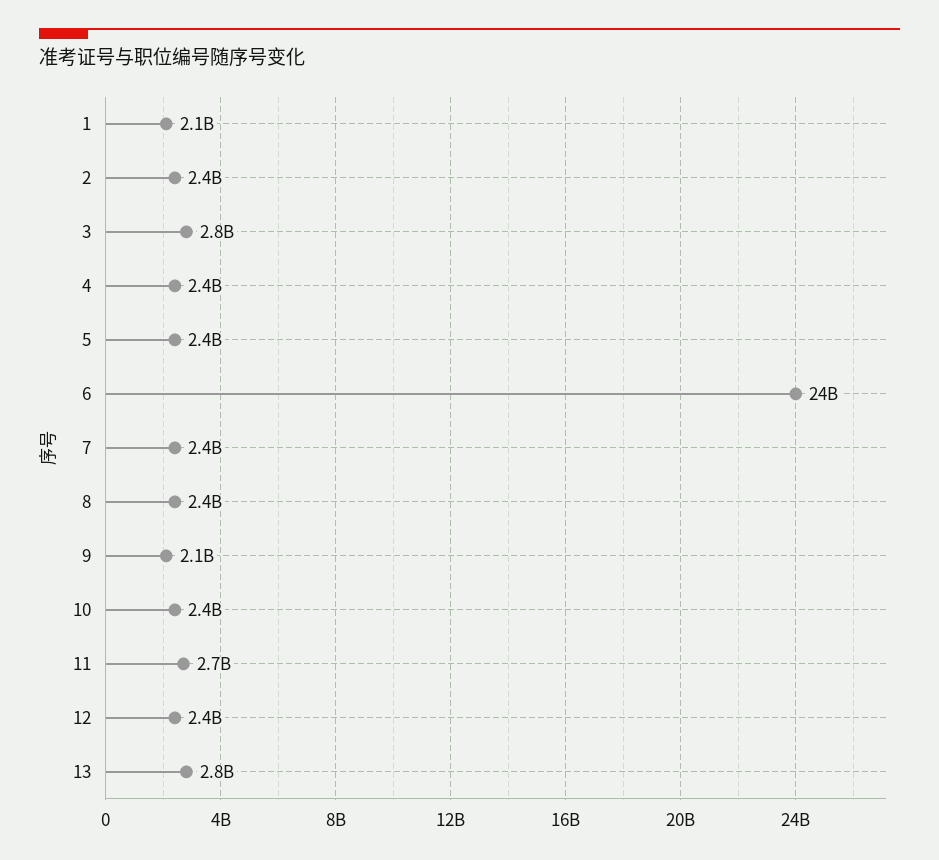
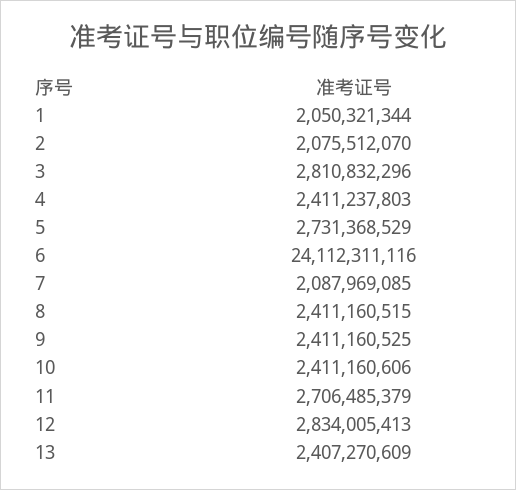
2: 2400000000 -> 2075512070
5: 2400000000 -> 2731368529
7: 2400000000 -> 2087969085
9: 2100000000 -> 2411160525
12: 2400000000 -> 2834005413
13: 2800000000 -> 2407270609

